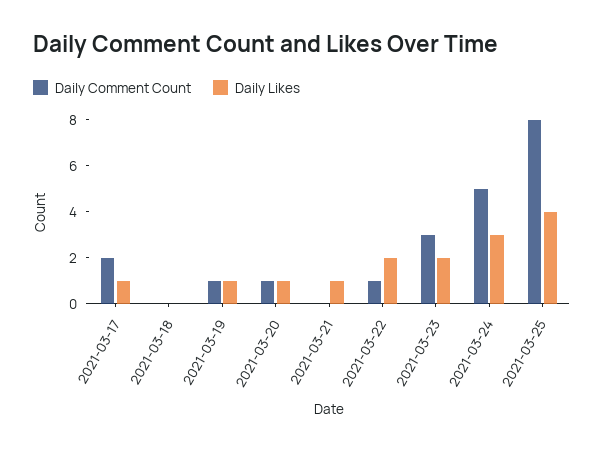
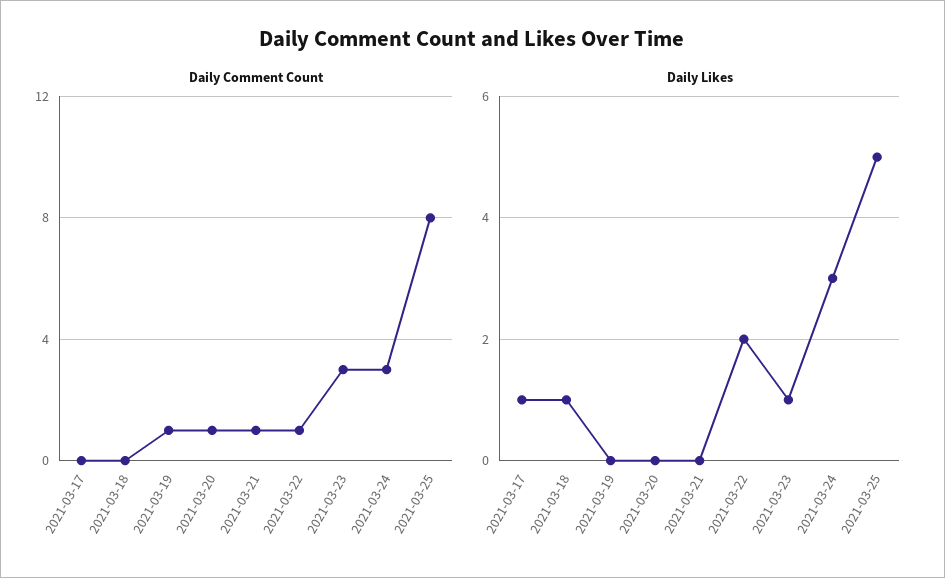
Daily Comment Count, 2021-03-17: 2 -> 0
Daily Likes, 2021-03-18: 0 -> 1
Daily Likes, 2021-03-19: 1 -> 0
Daily Likes, 2021-03-20: 1 -> 0
Daily Comment Count, 2021-03-21: 0 -> 1
Daily Likes, 2021-03-21: 1 -> 0
Daily Likes, 2021-03-23: 2 -> 1
Daily Comment Count, 2021-03-24: 5 -> 3
Daily Likes, 2021-03-25: 4 -> 5

